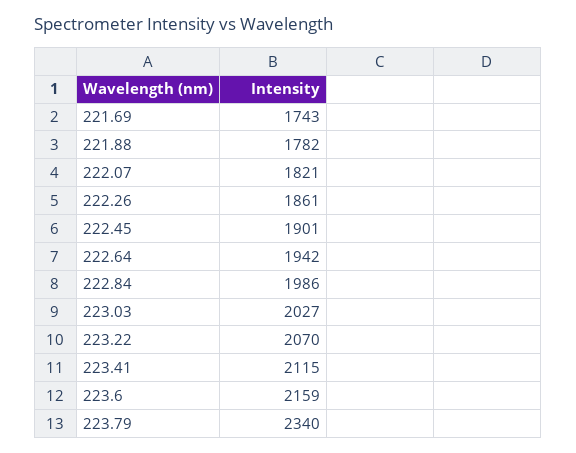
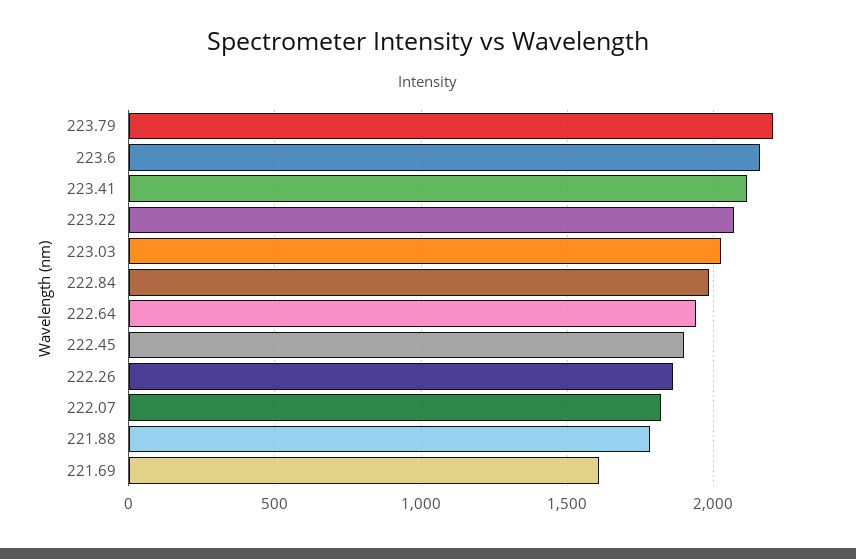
221.69: 1743 -> 1600
223.79: 2340 -> 2200

